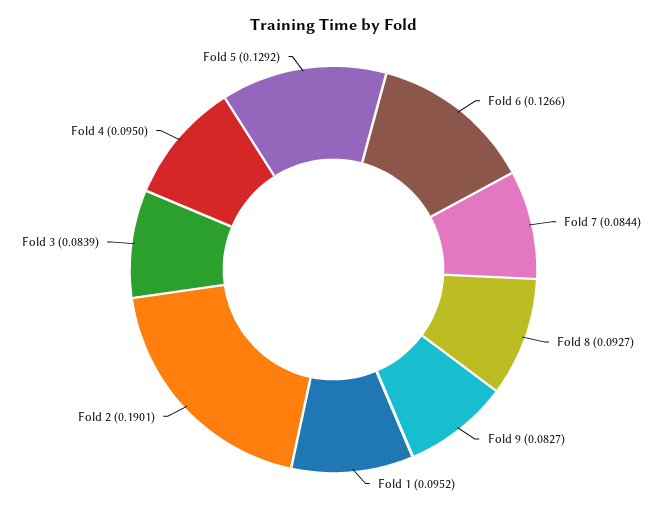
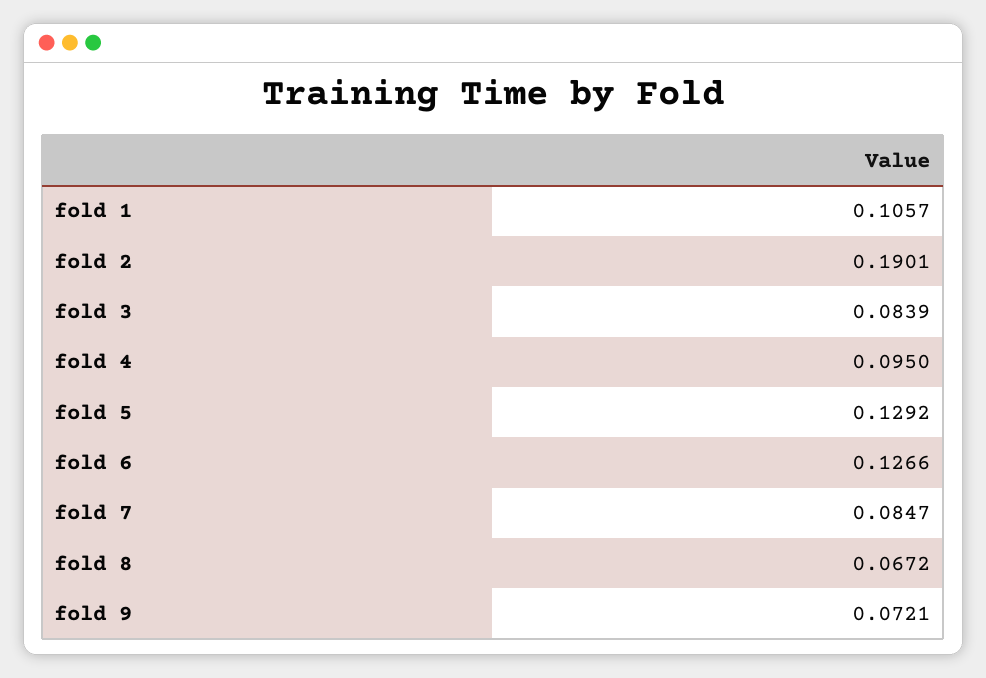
Fold 7: 0.0844 -> 0.0847
Fold 8: 0.0927 -> 0.0672
Fold 9: 0.0827 -> 0.0721
Fold 1: 0.0952 -> 0.1057

